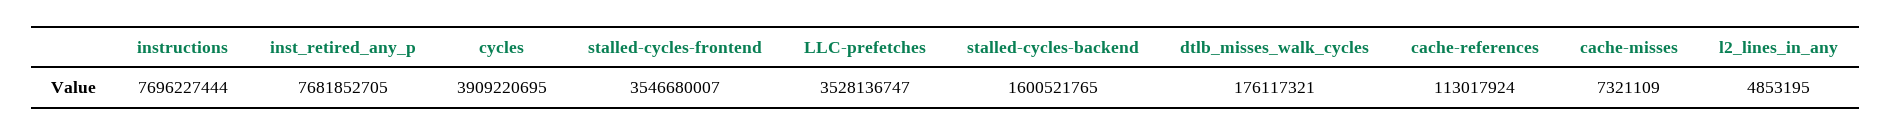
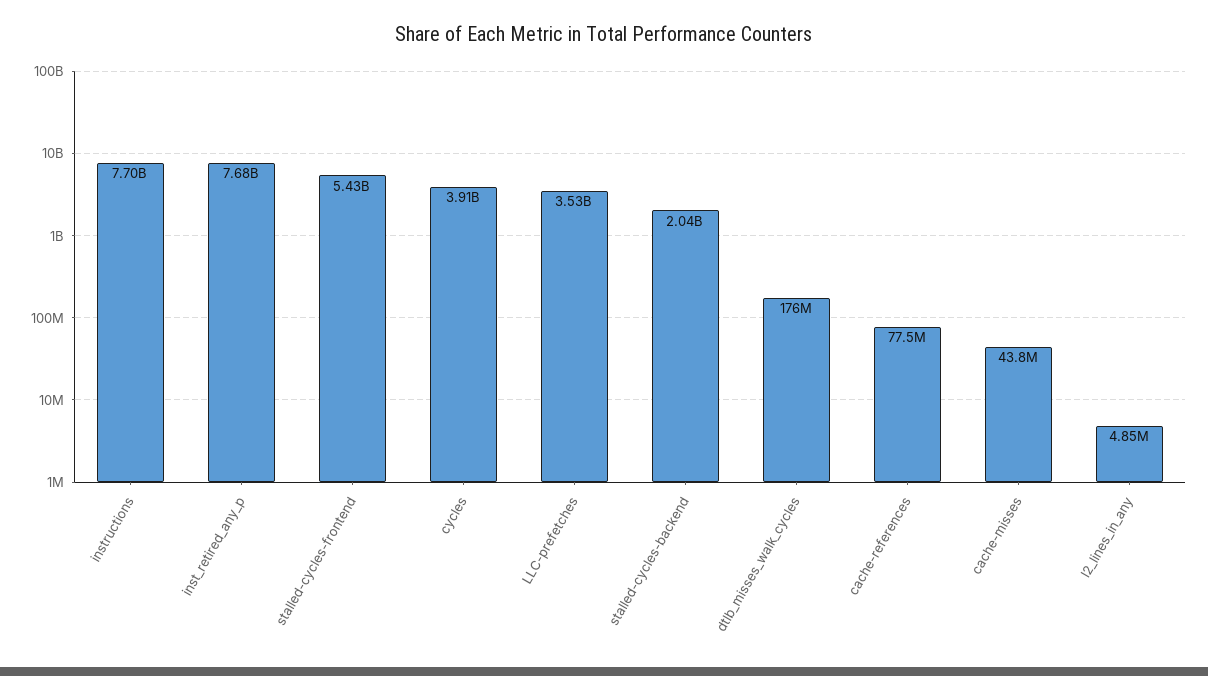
stalled-cycles-frontend: 3546680007 -> 5430000000
stalled-cycles-backend: 1600521765 -> 2040000000
cache-references: 113017924 -> 77500000
cache-misses: 7321109 -> 43800000

